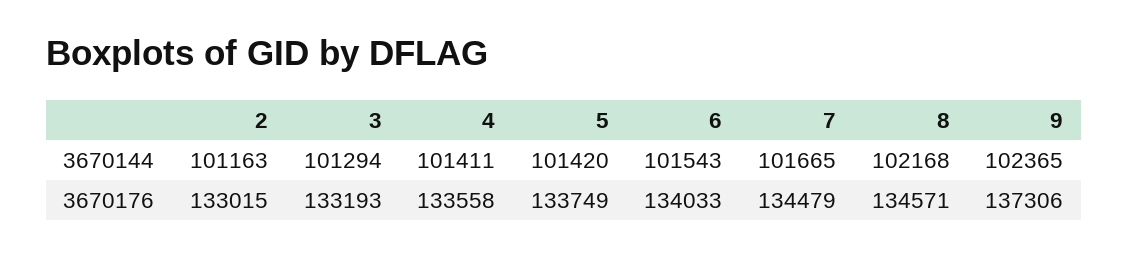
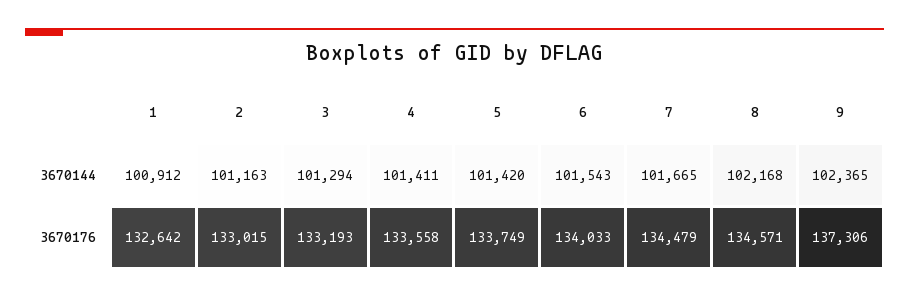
1, 3670144: none -> 100912
1, 3670176: none -> 132642

